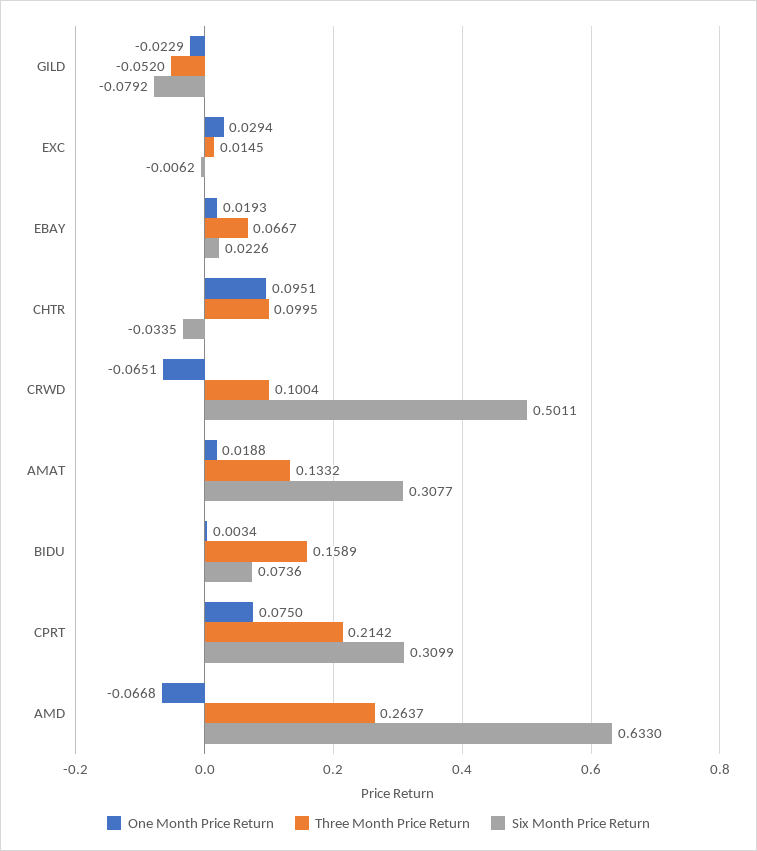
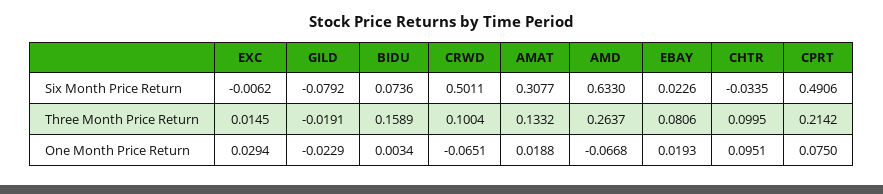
Three Month Price Return, GILD: -0.052 -> -0.0191
Three Month Price Return, EBAY: 0.0667 -> 0.0806
Six Month Price Return, CPRT: 0.3099 -> 0.4906

